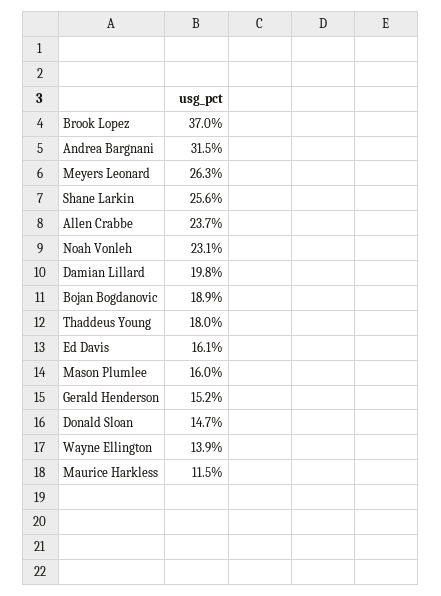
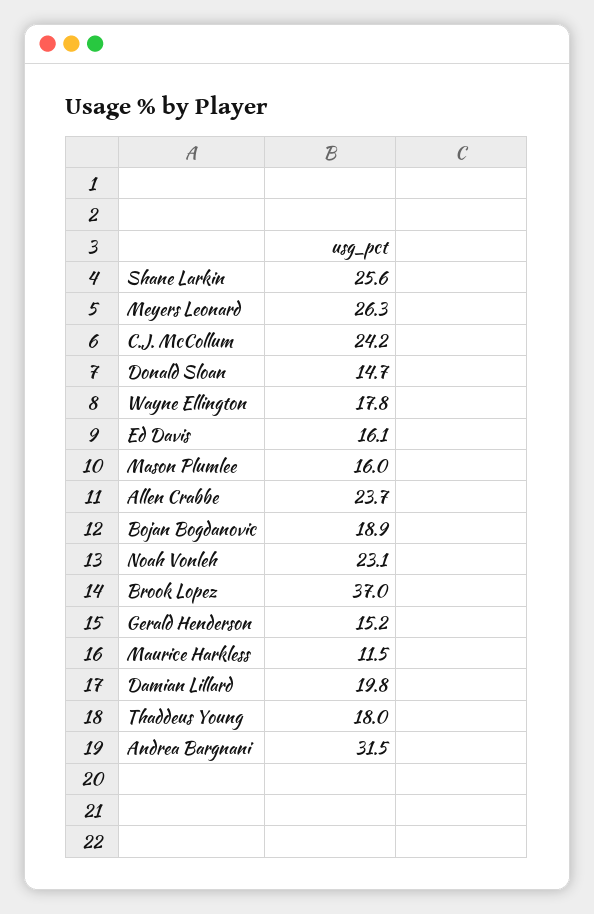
Wayne Ellington: 13.9 -> 17.8
C.J. McCollum: none -> 24.2

